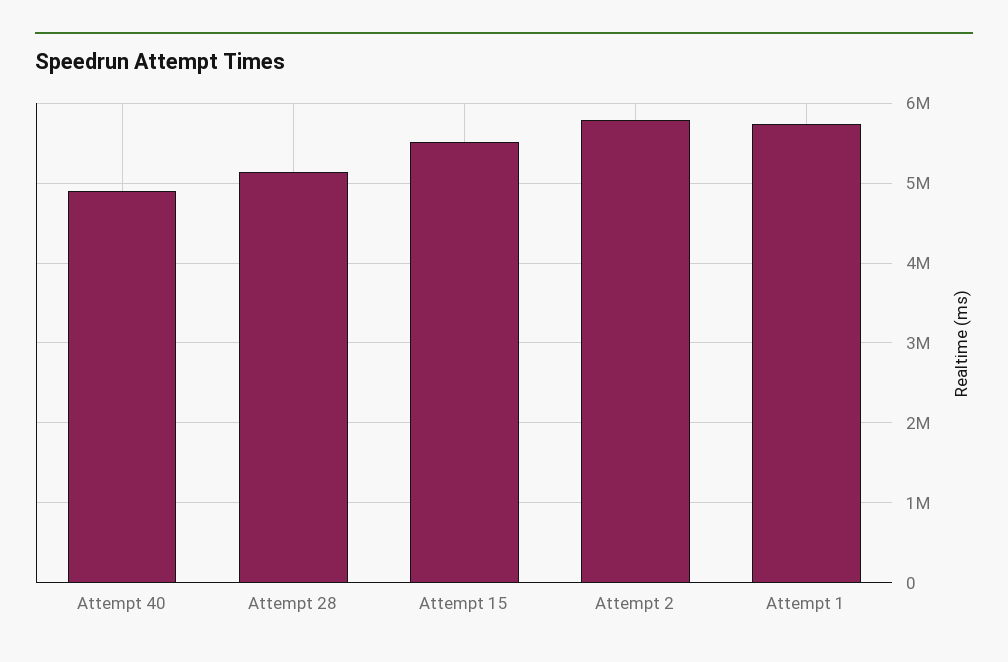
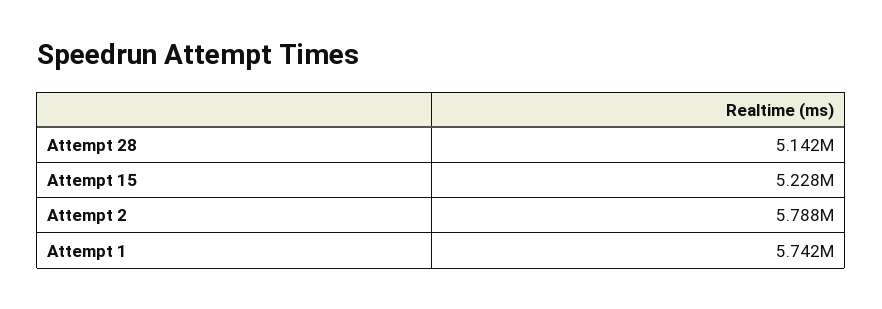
Attempt 40: 4900000 -> none
Attempt 15: 5500000 -> 5228000

